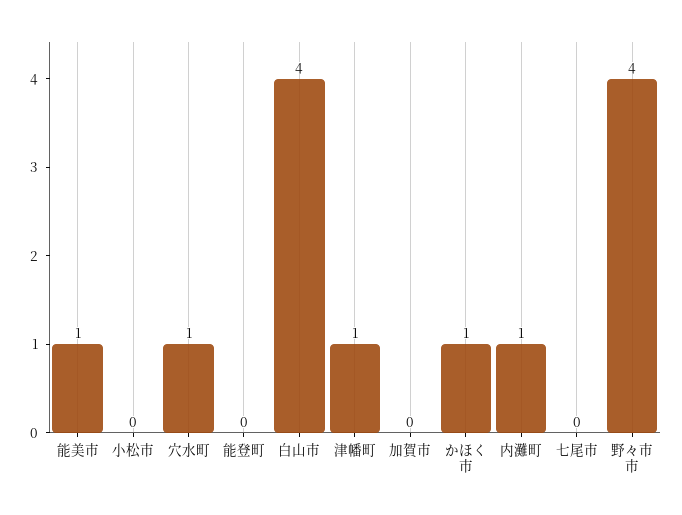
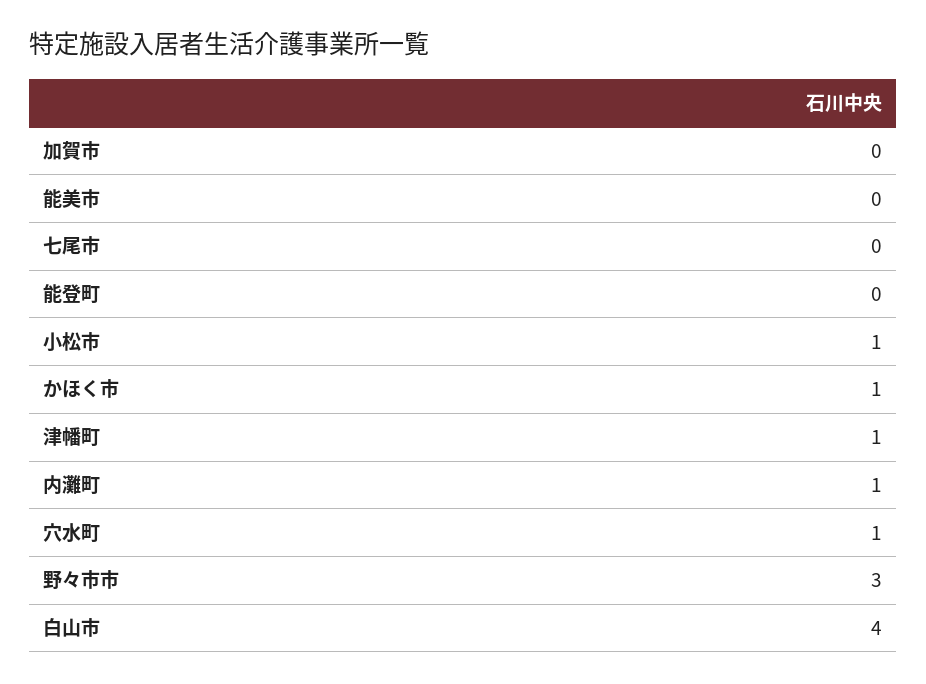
能美市: 1 -> 0
小松市: 0 -> 1
野々市市: 4 -> 3

